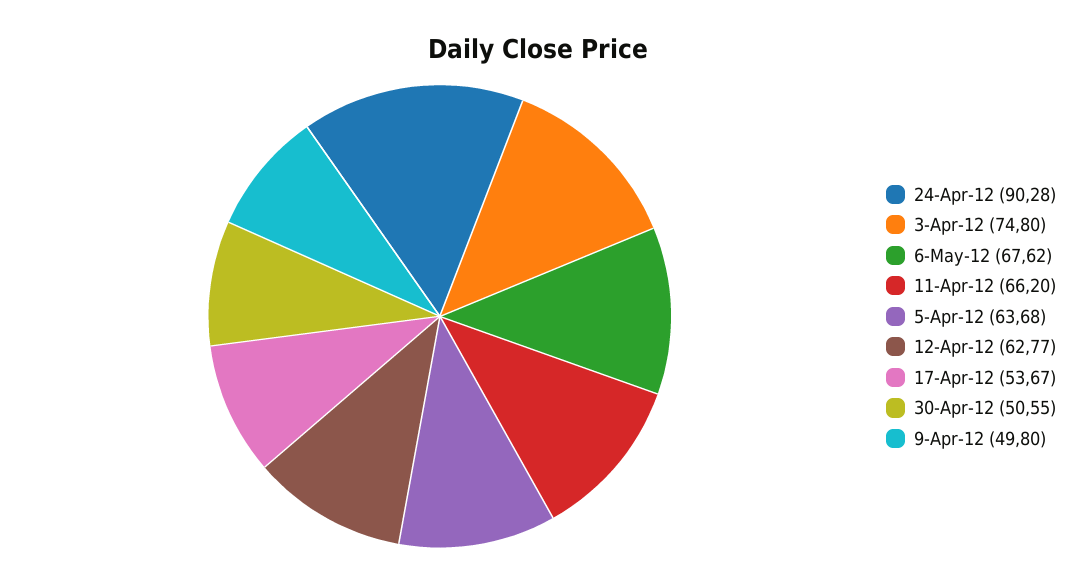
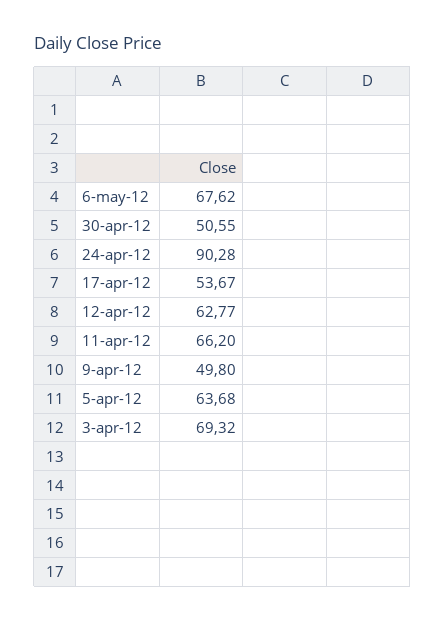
3-Apr-12: 74.8 -> 69.32

